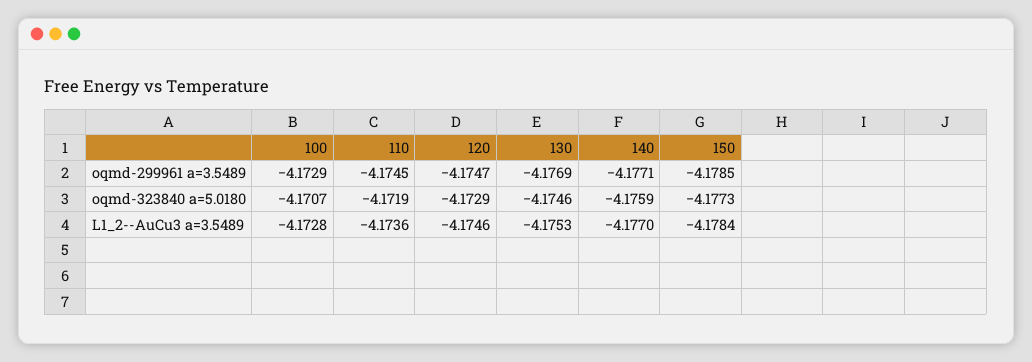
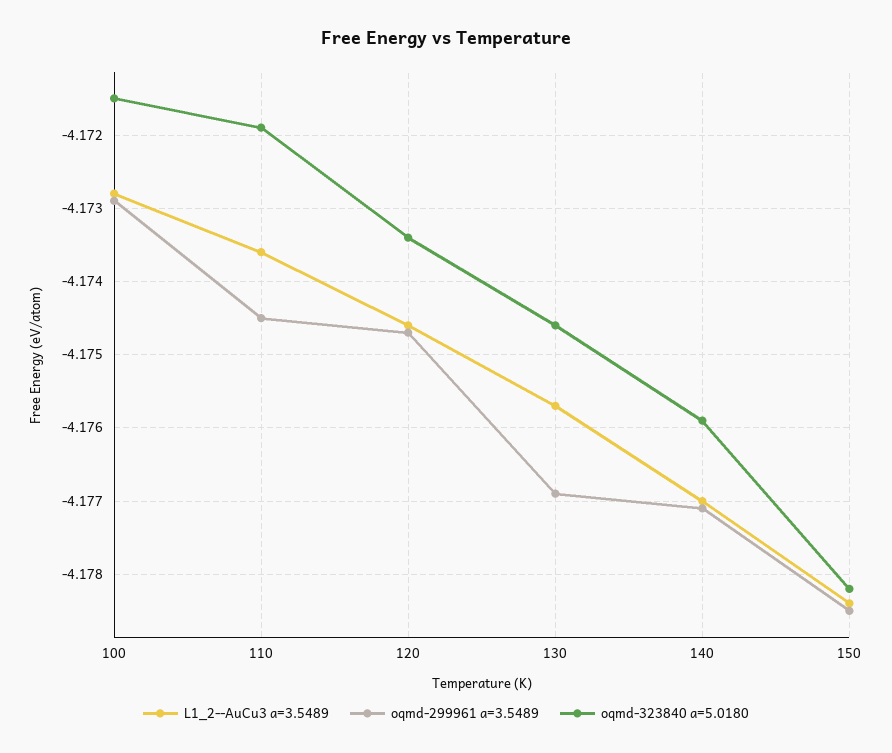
oqmd-323840 a=5.0180, 100: -4.1707 -> -4.1715
oqmd-323840 a=5.0180, 120: -4.1729 -> -4.1734
oqmd-323840 a=5.0180, 150: -4.1773 -> -4.1782
L1_2--AuCu3 a=3.5489, 130: -4.1753 -> -4.1757

